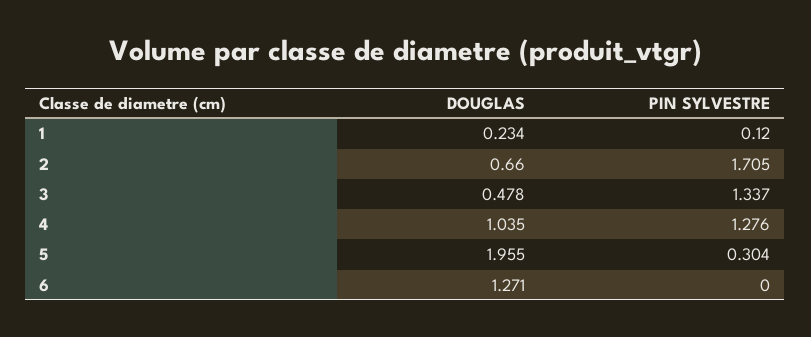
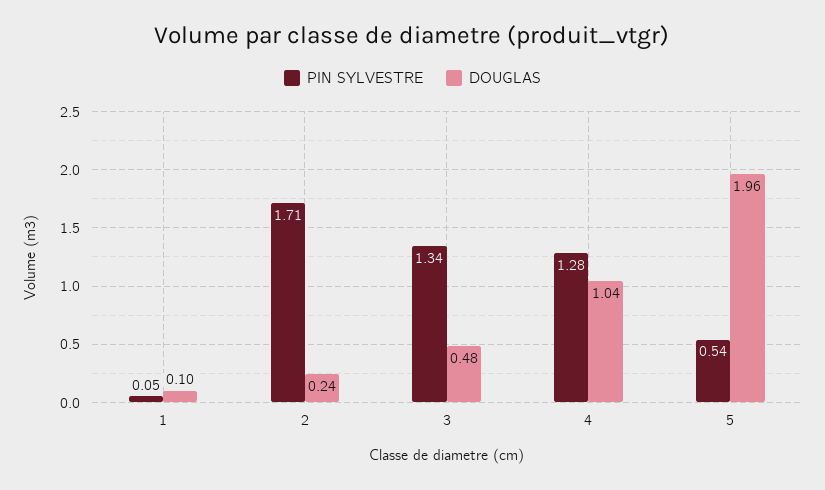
DOUGLAS, 1: 0.234 -> 0.1
PIN SYLVESTRE, 1: 0.12 -> 0.05
DOUGLAS, 2: 0.66 -> 0.24
PIN SYLVESTRE, 5: 0.304 -> 0.54
DOUGLAS, 6: 1.271 -> none
PIN SYLVESTRE, 6: 0 -> none

